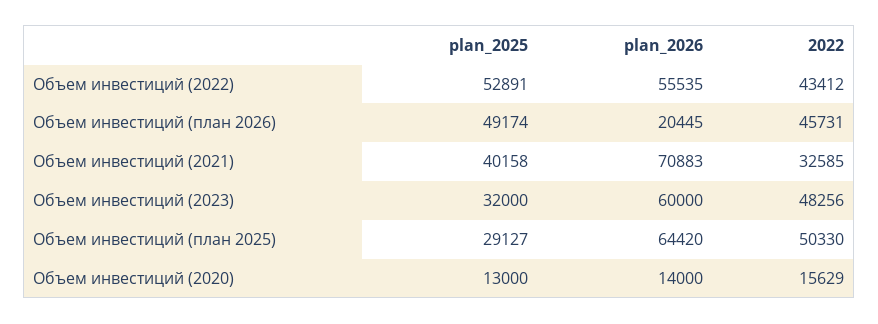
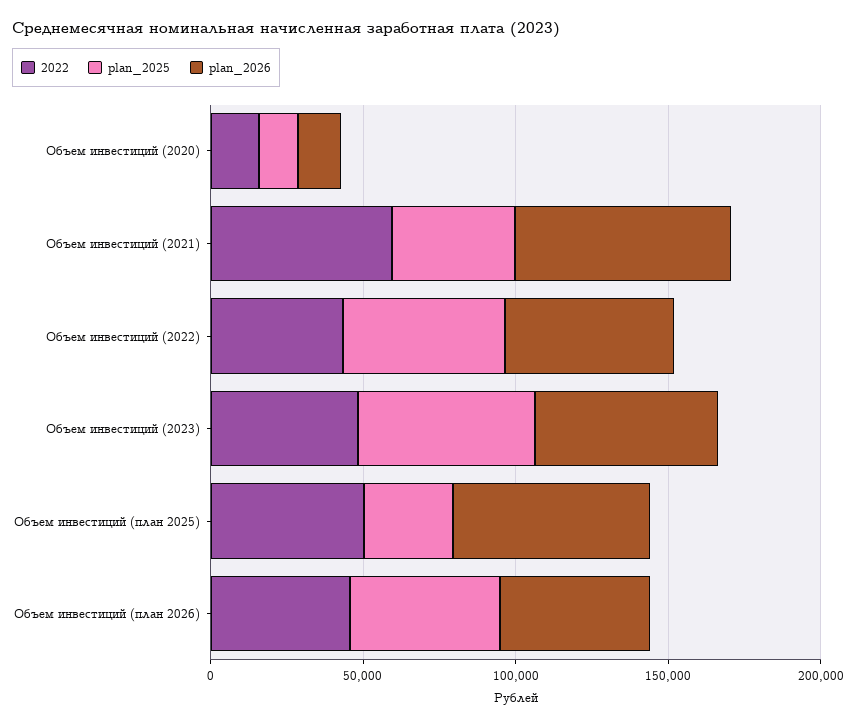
plan_2026, Объем инвестиций (план 2026): 20445 -> 50000
2022, Объем инвестиций (2021): 32585 -> 60000
plan_2025, Объем инвестиций (2023): 32000 -> 60000

